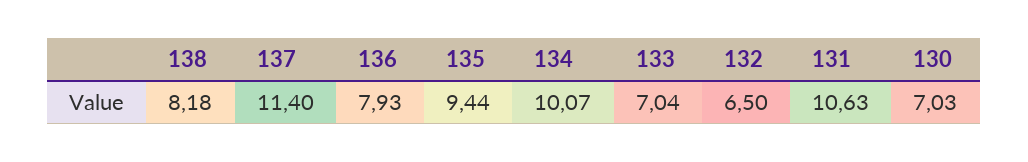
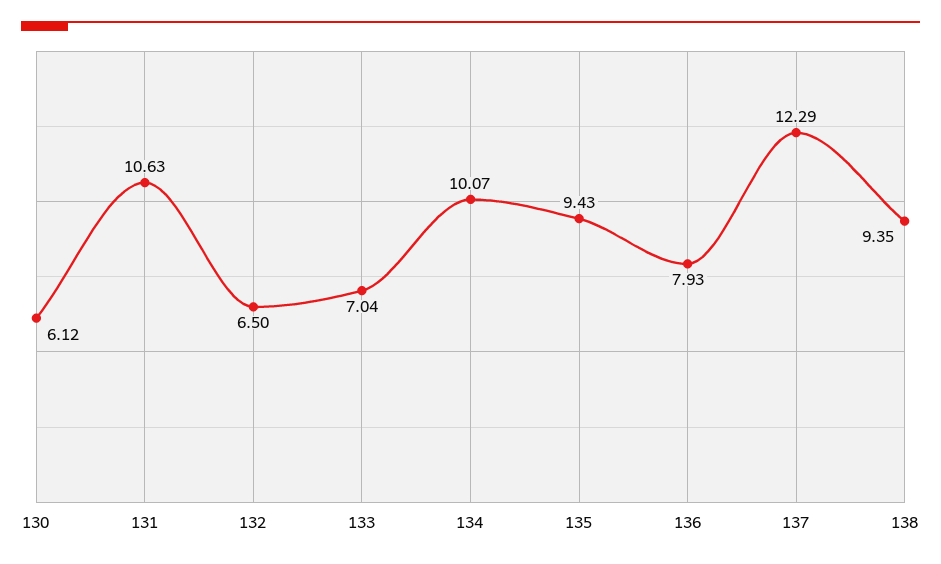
138: 8.18 -> 9.35
137: 11.4 -> 12.29
135: 9.44 -> 9.43
130: 7.03 -> 6.12

